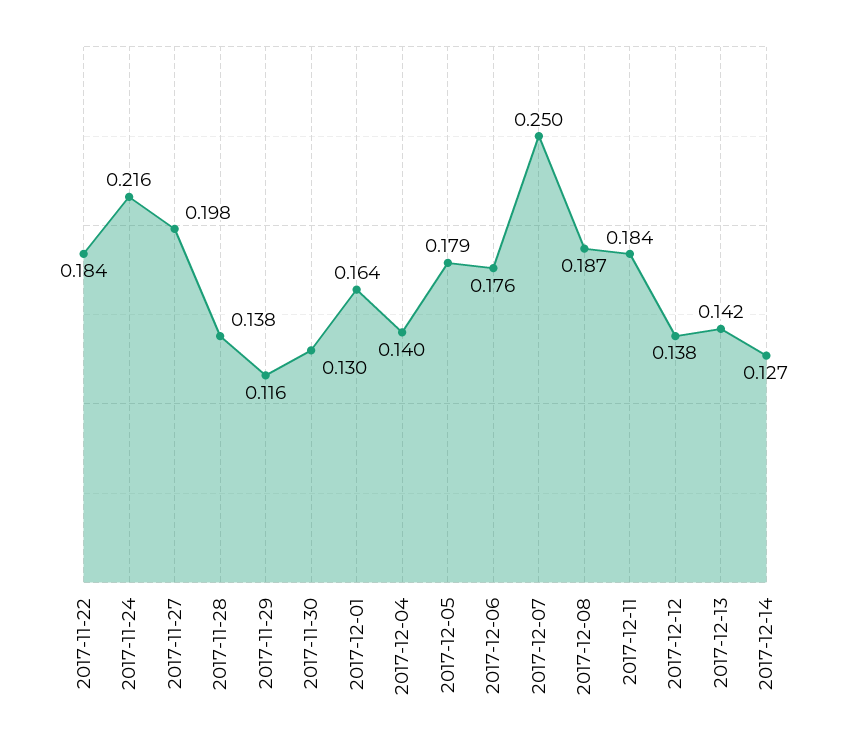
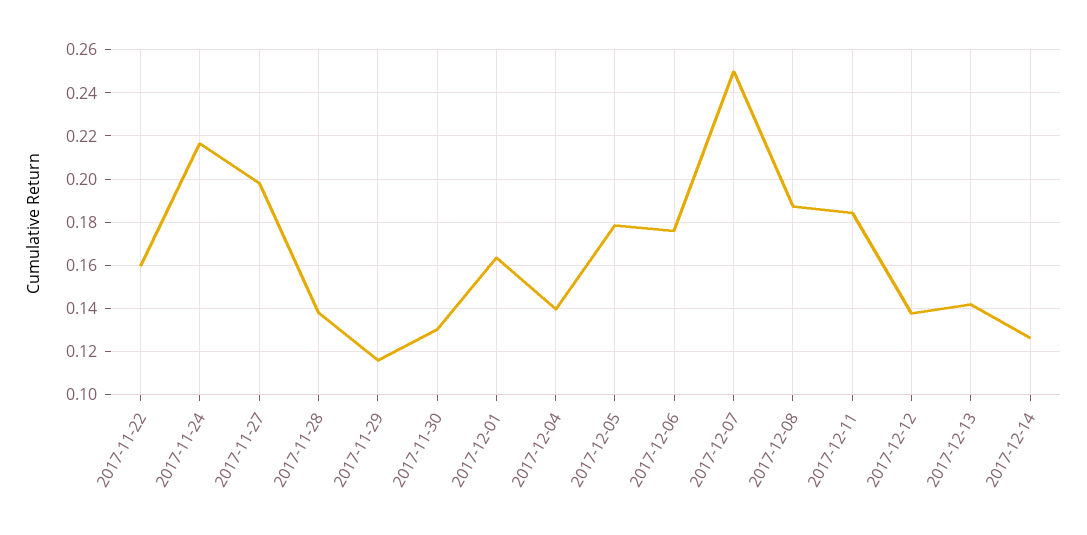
2017-11-22: 0.184 -> 0.16

